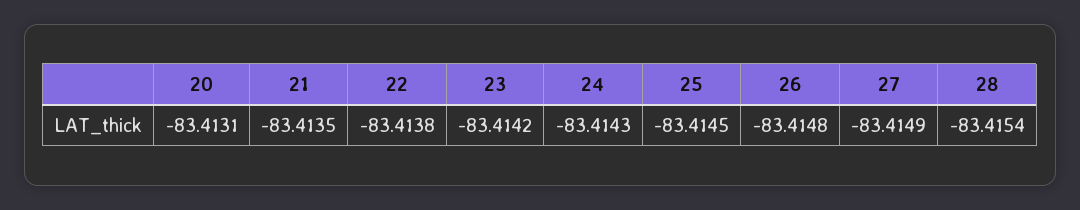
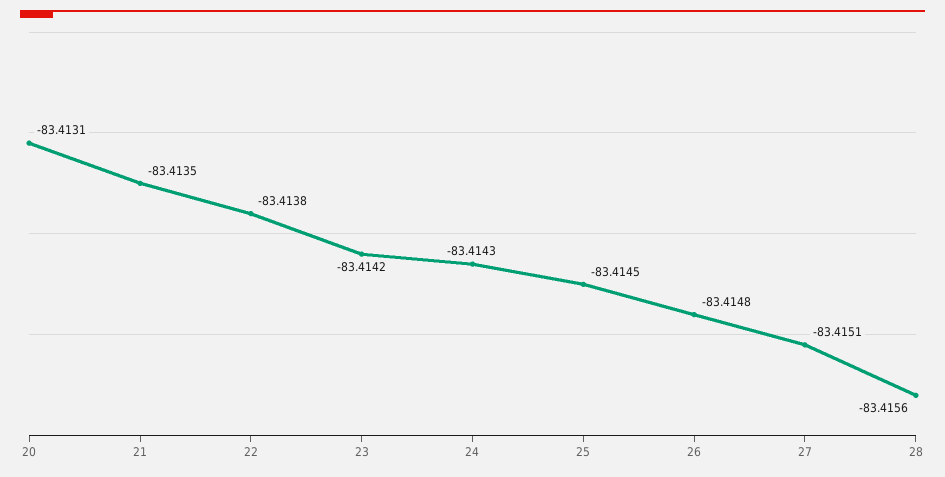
27: -83.4149 -> -83.4151
28: -83.4154 -> -83.4156

